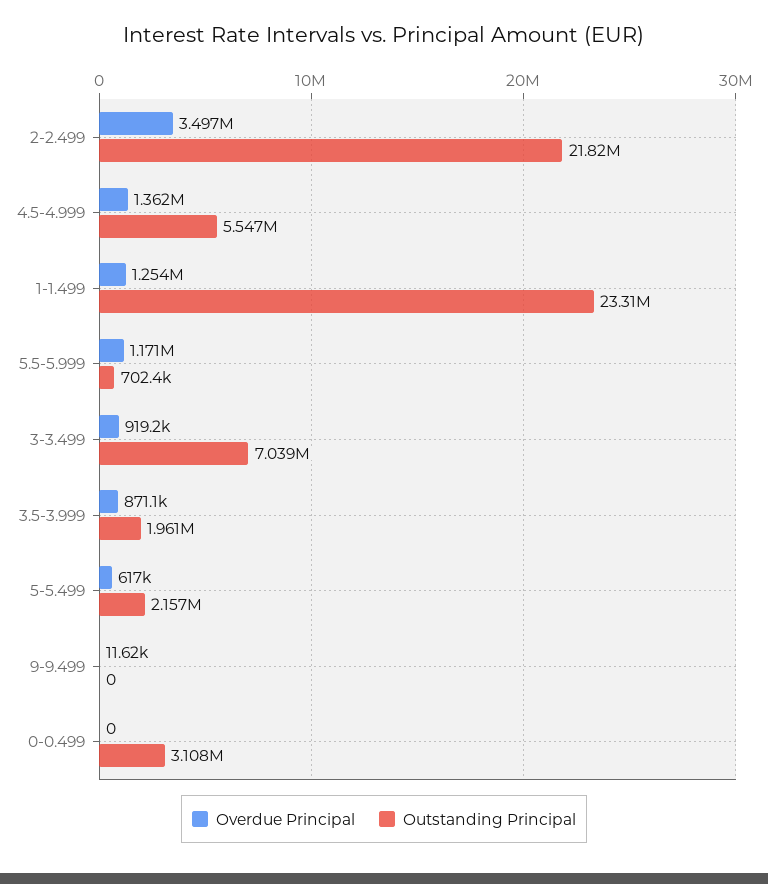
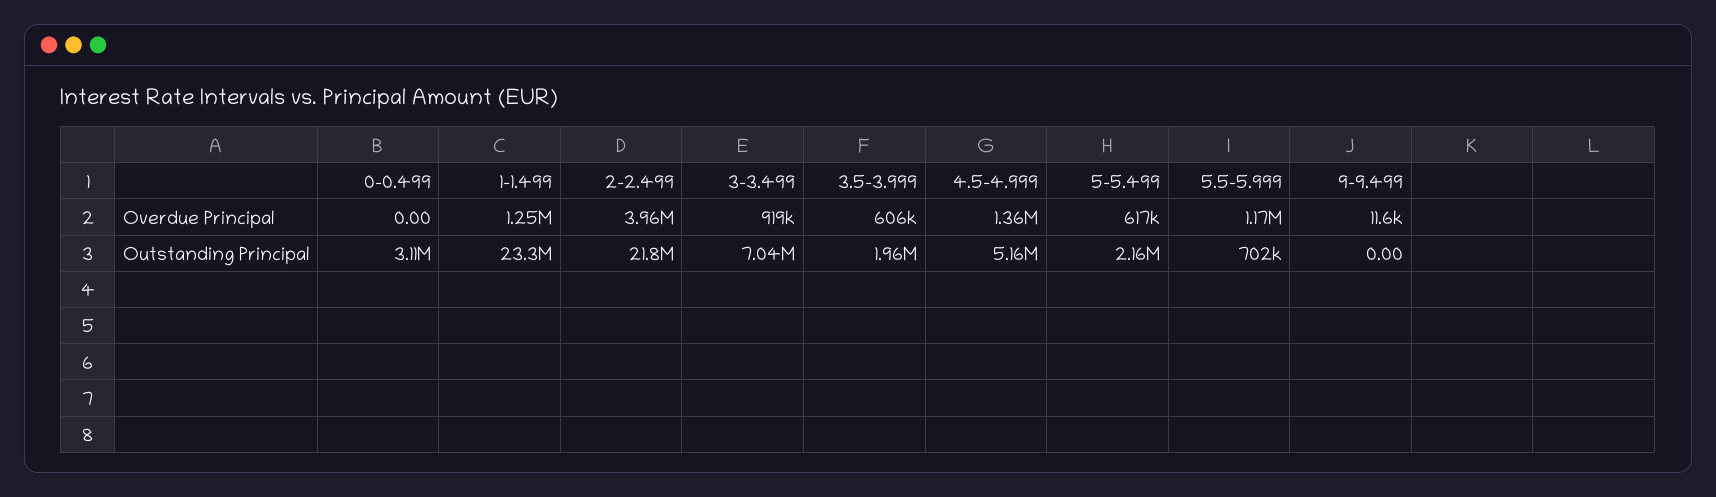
Overdue Principal, 2-2.499: 3497000 -> 3960000
Outstanding Principal, 4.5-4.999: 5547000 -> 5160000
Overdue Principal, 3.5-3.999: 871100 -> 606000

